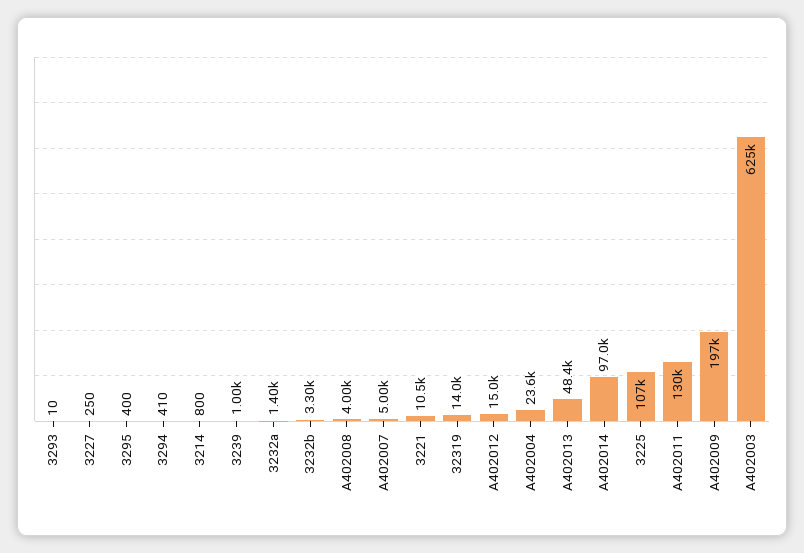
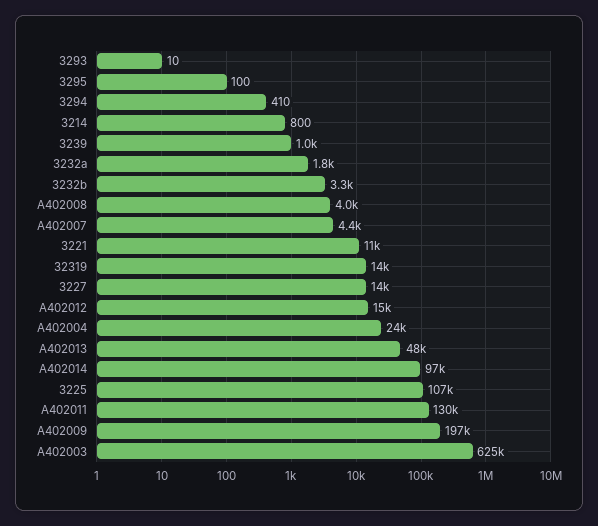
3227: 250 -> 14000
3295: 400 -> 100
3232a: 1400 -> 1800
A402007: 5000 -> 4400

